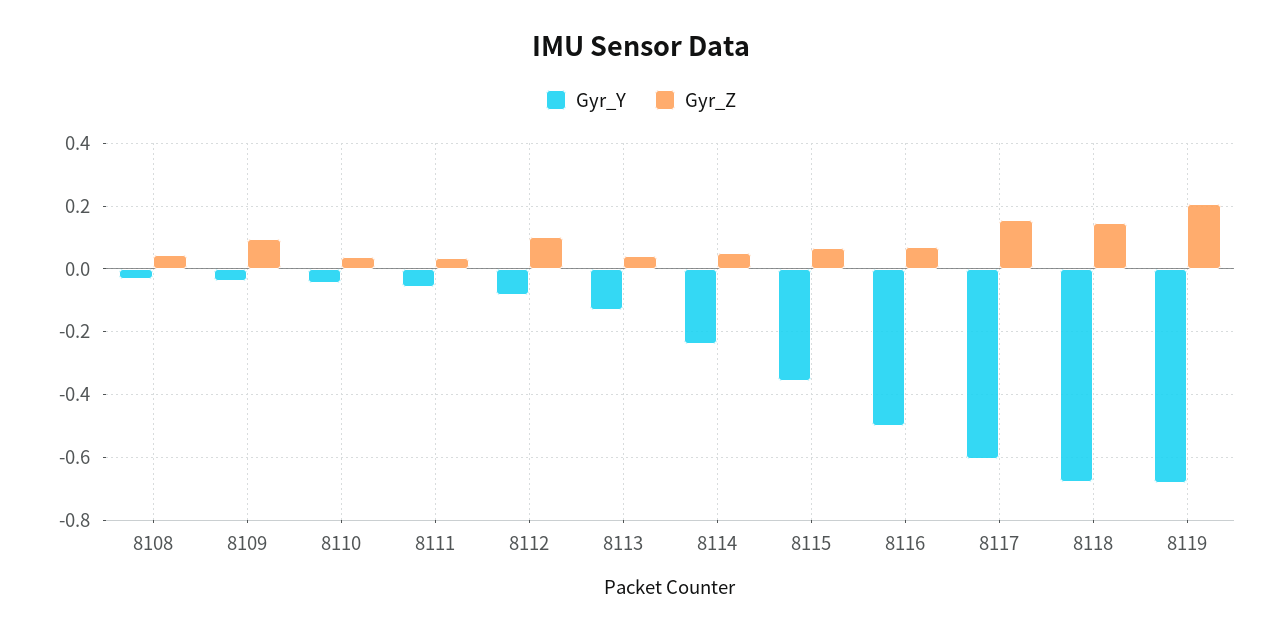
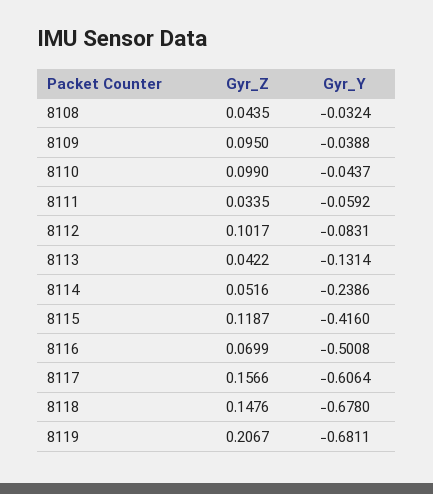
Gyr_Z, 8110: 0.04 -> 0.099
Gyr_Y, 8115: -0.36 -> -0.416
Gyr_Z, 8115: 0.06 -> 0.1187

